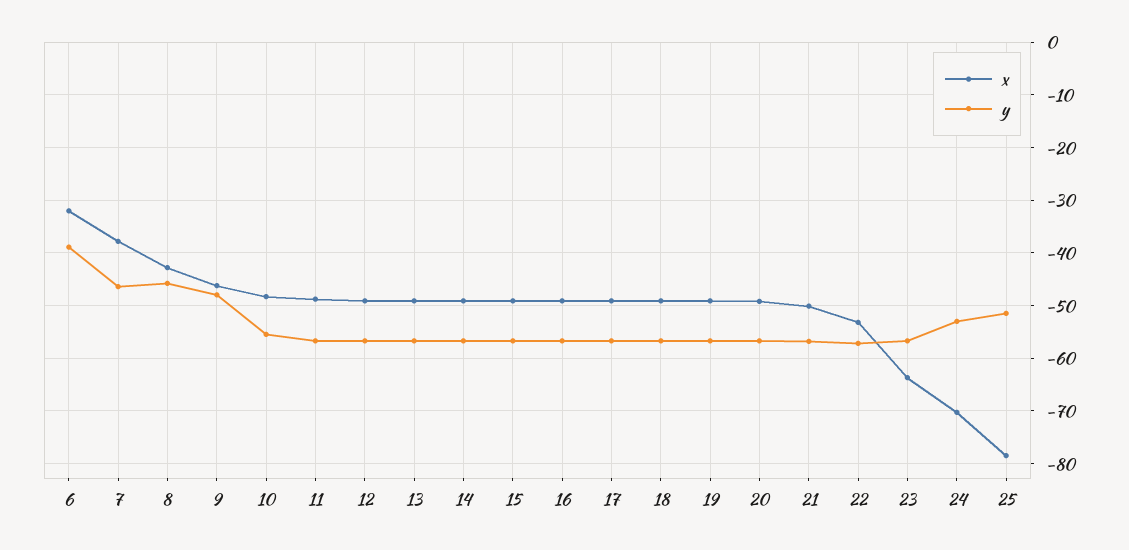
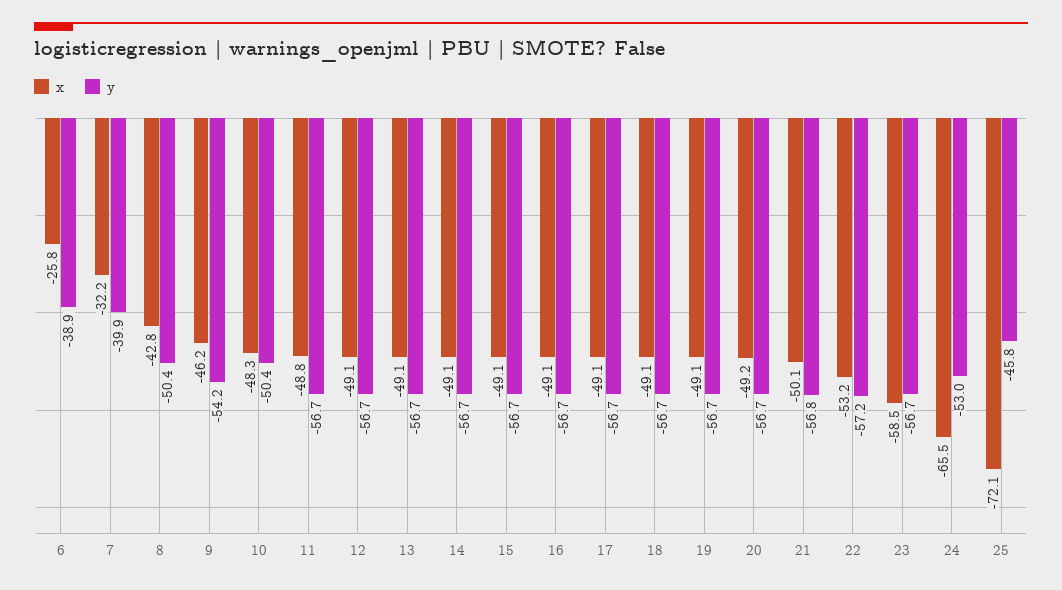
x, 6: -32 -> -25.8
x, 7: -38 -> -32.2
y, 7: -46 -> -39.9
y, 8: -46 -> -50.4
y, 9: -48 -> -54.2
y, 10: -56 -> -50.4
x, 23: -64 -> -58.5
x, 24: -70 -> -65.5
x, 25: -78 -> -72.1
y, 25: -52 -> -45.8

